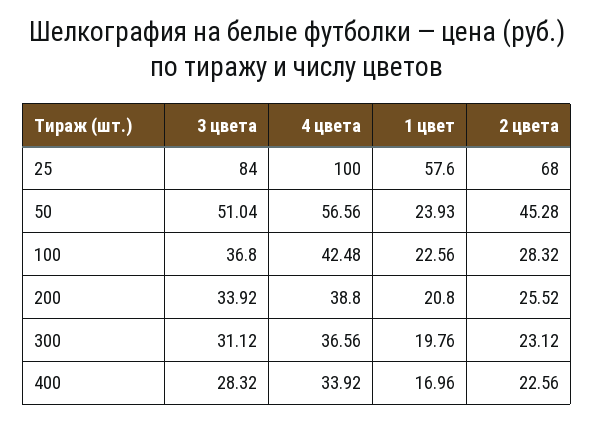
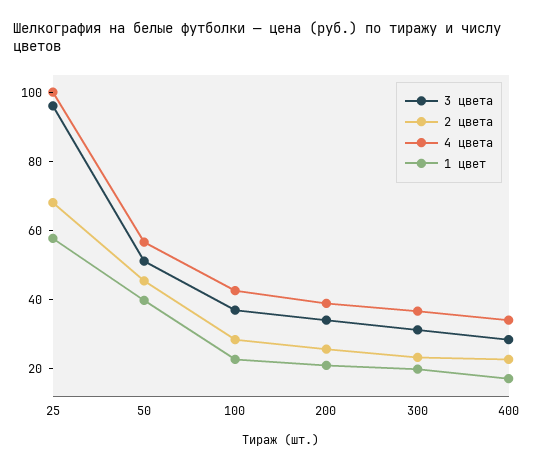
3 цвета, 25: 84 -> 95
1 цвет, 50: 23.93 -> 40

